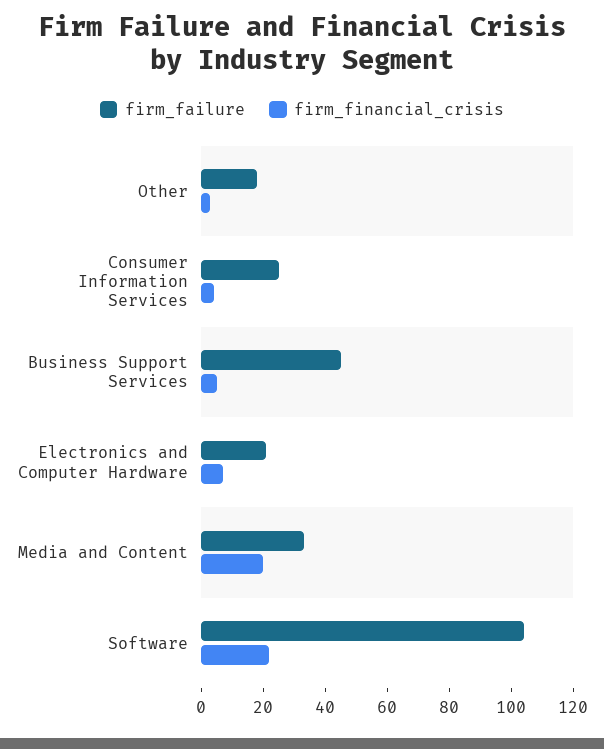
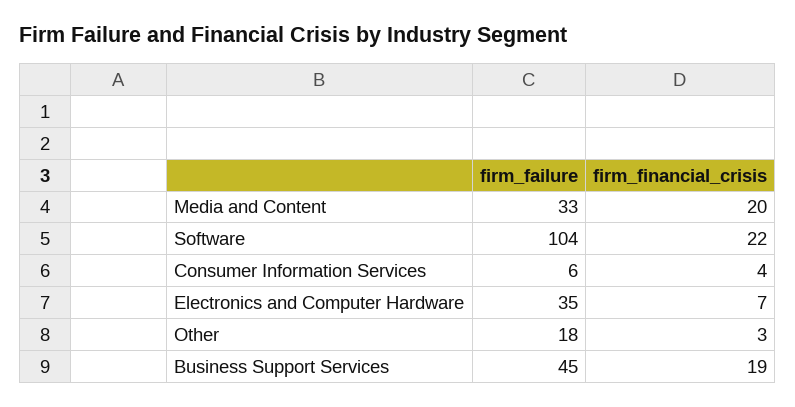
firm_failure, Consumer Information Services: 25 -> 6
firm_financial_crisis, Business Support Services: 5 -> 19
firm_failure, Electronics and Computer Hardware: 20 -> 35

